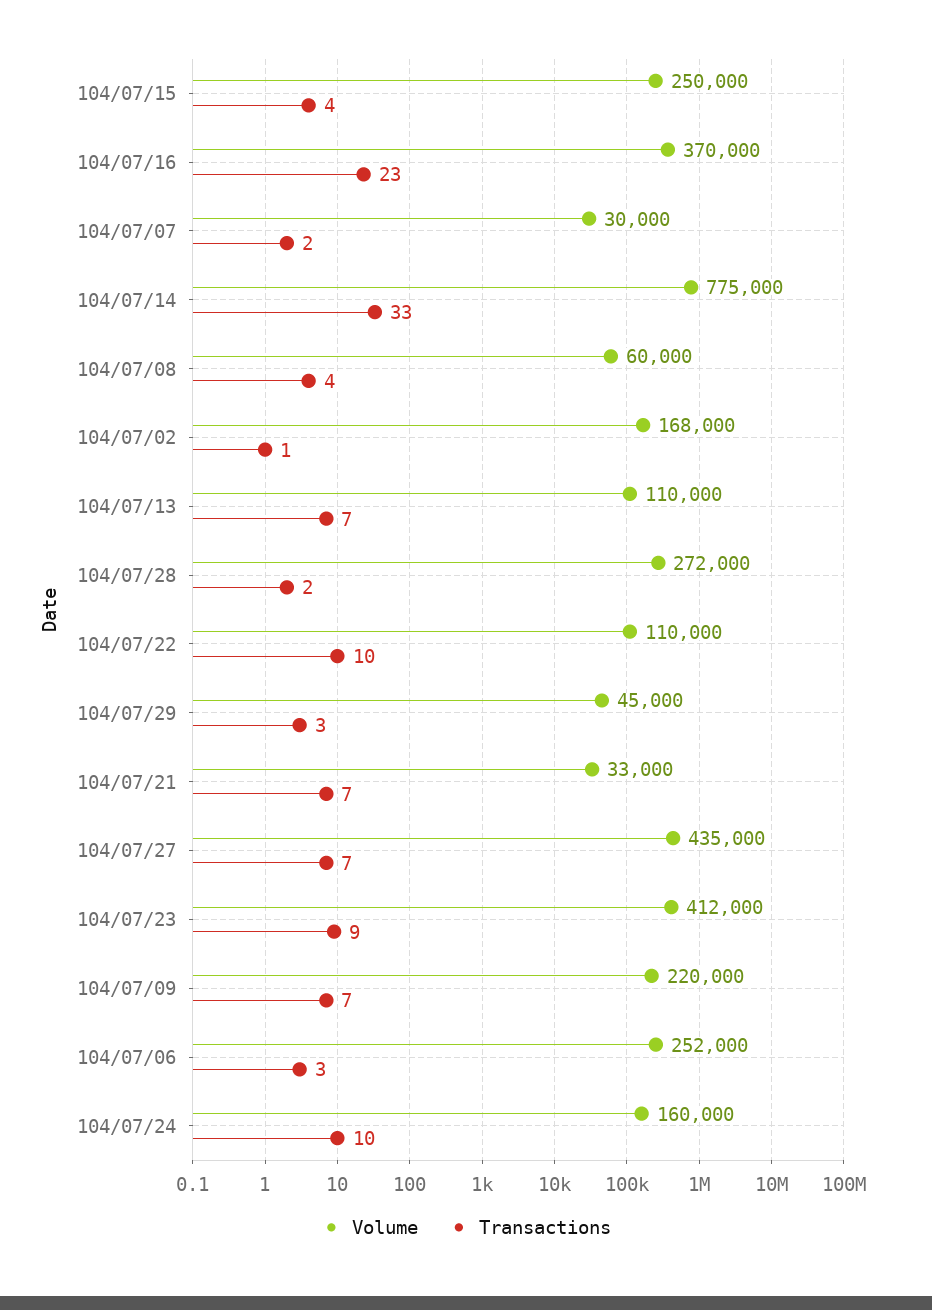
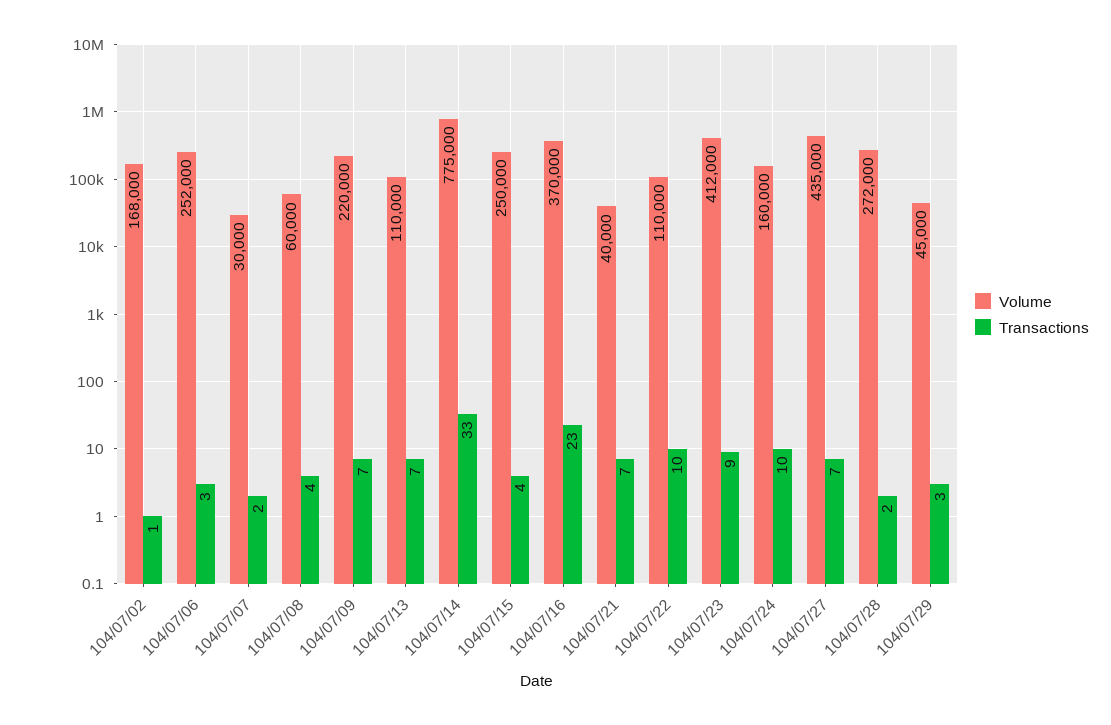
Volume, 104/07/21: 33000 -> 40000

